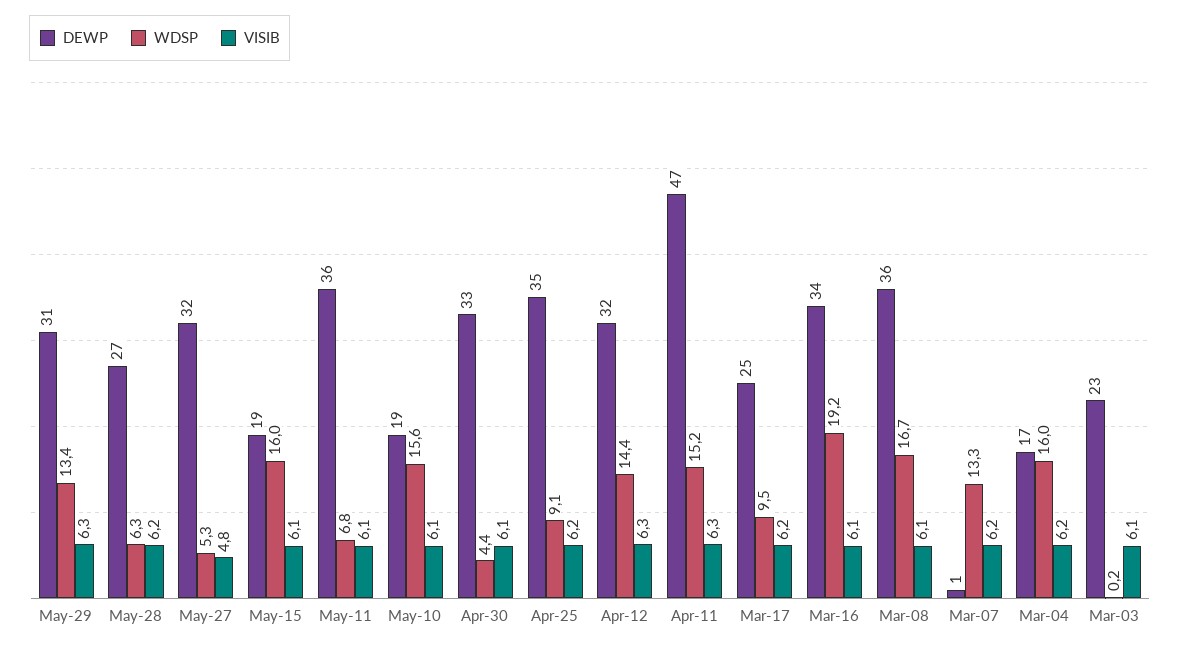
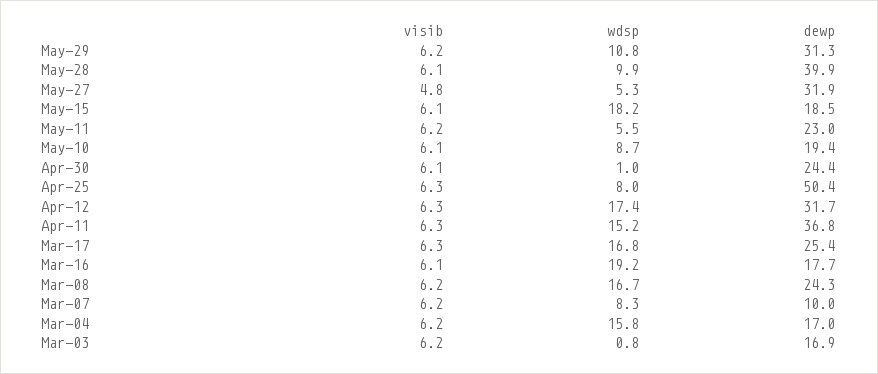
WDSP, May-29: 13.4 -> 10.8
VISIB, May-29: 6.3 -> 6.2
DEWP, May-28: 27 -> 39.9
WDSP, May-28: 6.3 -> 9.9
VISIB, May-28: 6.2 -> 6.1
WDSP, May-15: 16 -> 18.2
DEWP, May-11: 36 -> 23
WDSP, May-11: 6.8 -> 5.5
VISIB, May-11: 6.1 -> 6.2
WDSP, May-10: 15.6 -> 8.7
DEWP, Apr-30: 33 -> 24.4
WDSP, Apr-30: 4.4 -> 1
DEWP, Apr-25: 35 -> 50.4
WDSP, Apr-25: 9.1 -> 8
VISIB, Apr-25: 6.2 -> 6.3
WDSP, Apr-12: 14.4 -> 17.4
DEWP, Apr-11: 47 -> 36.8
WDSP, Mar-17: 9.5 -> 16.8
VISIB, Mar-17: 6.2 -> 6.3
DEWP, Mar-16: 34 -> 17.7
DEWP, Mar-08: 36 -> 24.3
VISIB, Mar-08: 6.1 -> 6.2
DEWP, Mar-07: 1 -> 10
WDSP, Mar-07: 13.3 -> 8.3
WDSP, Mar-04: 16 -> 15.8
DEWP, Mar-03: 23 -> 16.9
WDSP, Mar-03: 0.2 -> 0.8
VISIB, Mar-03: 6.1 -> 6.2

